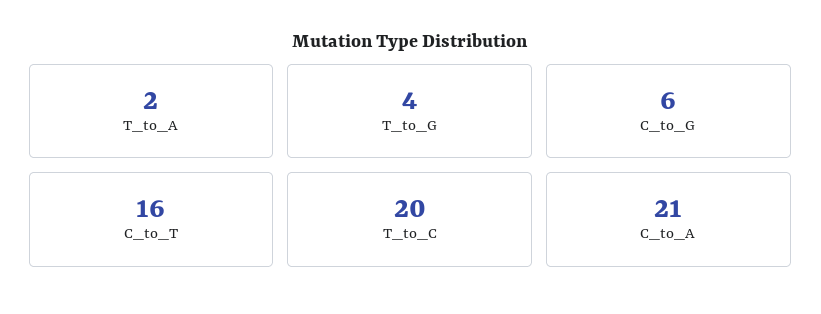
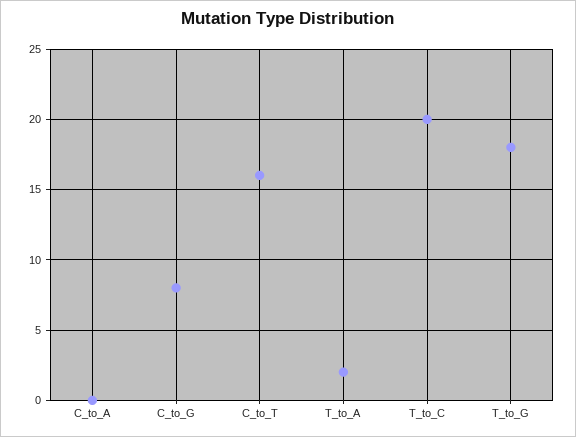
T_to_G: 4 -> 18
C_to_G: 6 -> 8
C_to_A: 21 -> 0

